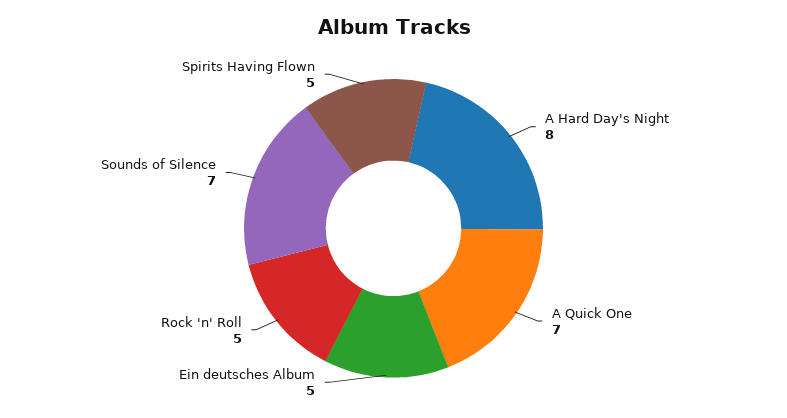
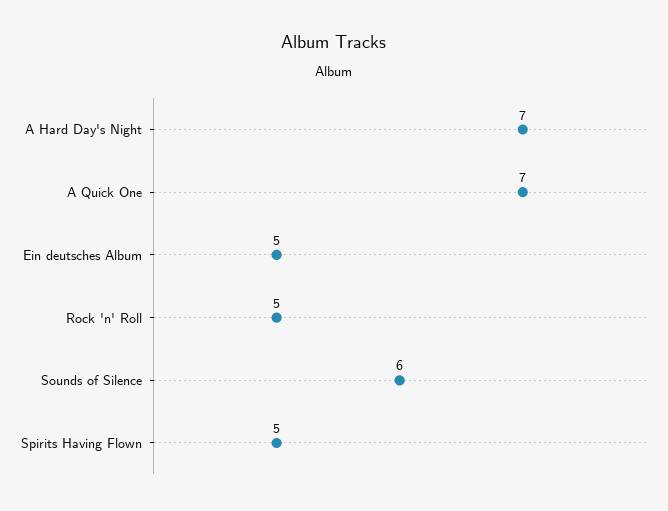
A Hard Day's Night: 8 -> 7
Sounds of Silence: 7 -> 6

